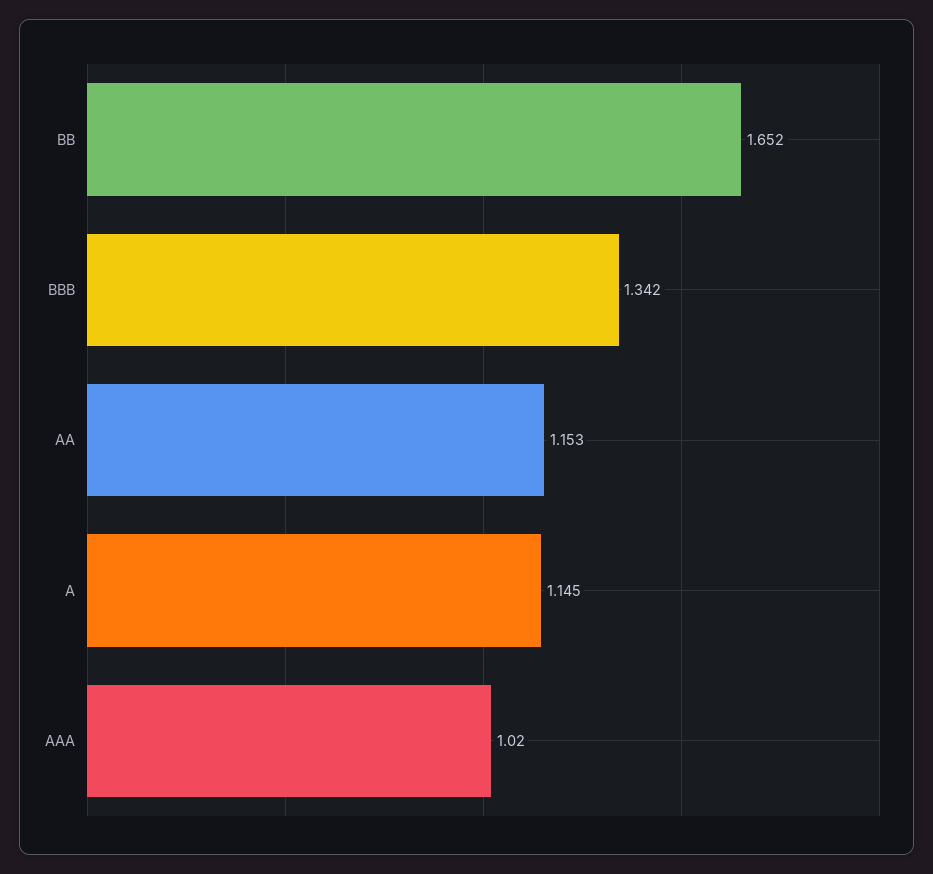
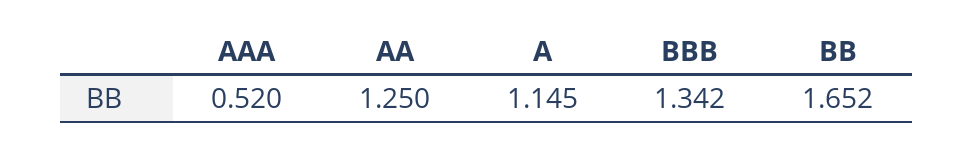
AA: 1.153 -> 1.25
AAA: 1.02 -> 0.52

